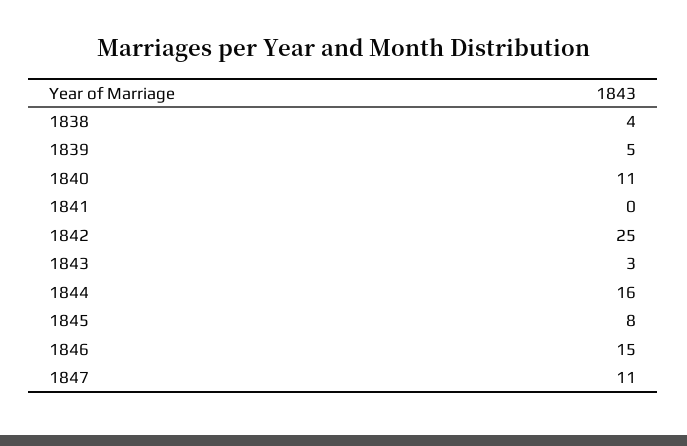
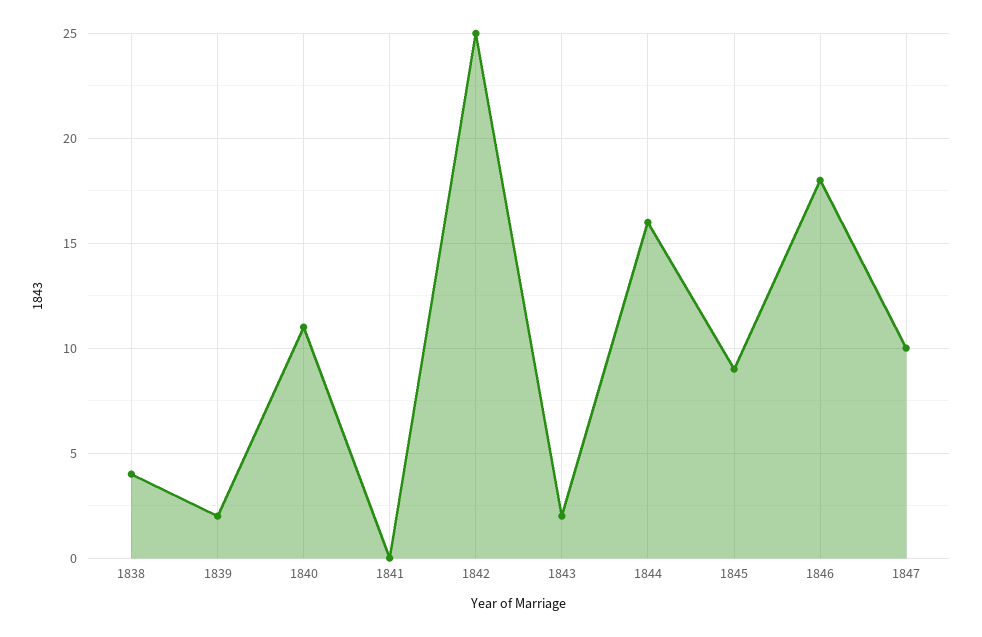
1839: 5 -> 2
1843: 3 -> 2
1845: 8 -> 9
1846: 15 -> 18
1847: 11 -> 10

